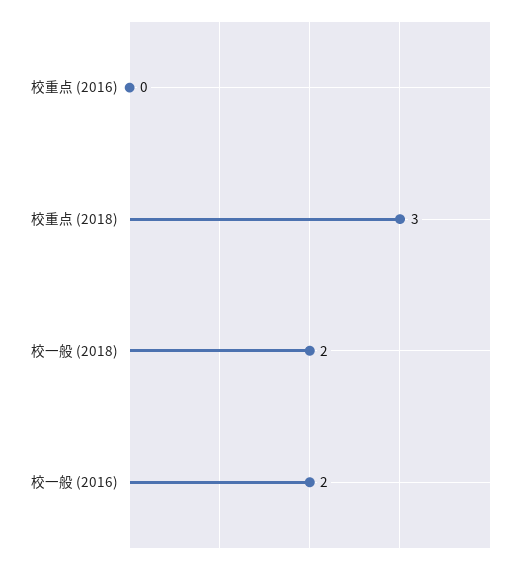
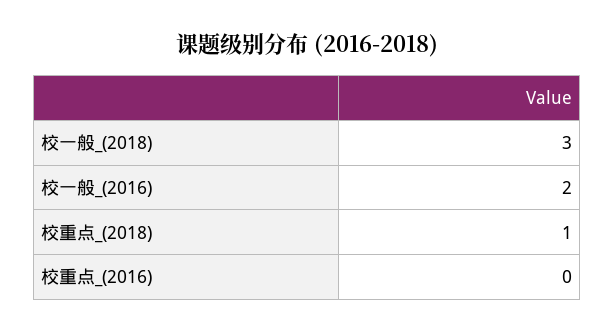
校重点 (2018): 3 -> 1
校一般 (2018): 2 -> 3

